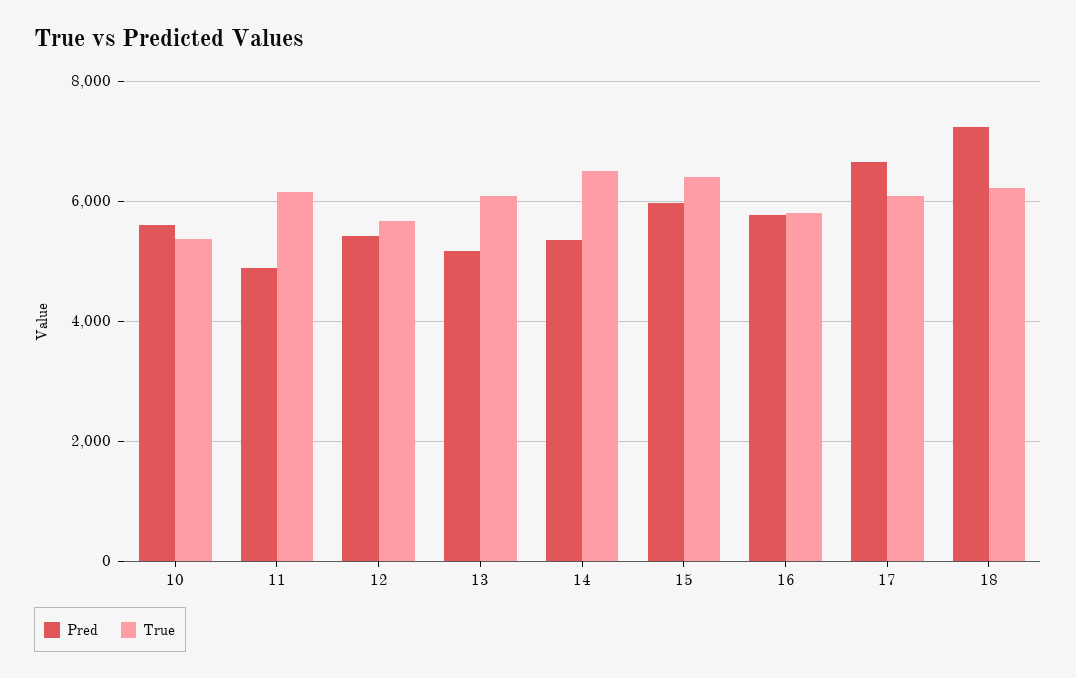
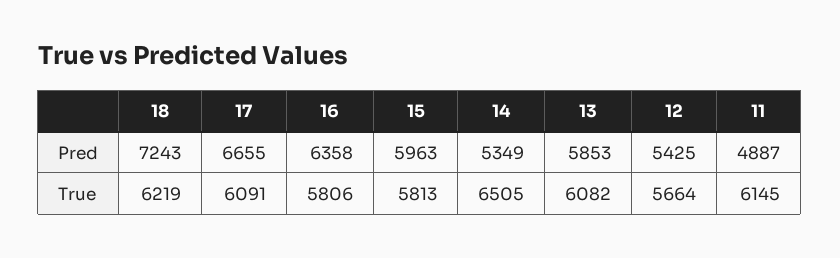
Pred, 10: 5600 -> none
True, 10: 5400 -> none
Pred, 13: 5200 -> 5853
True, 15: 6400 -> 5813
Pred, 16: 5800 -> 6358

